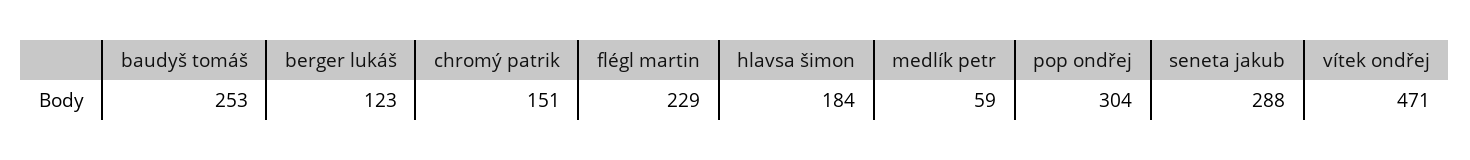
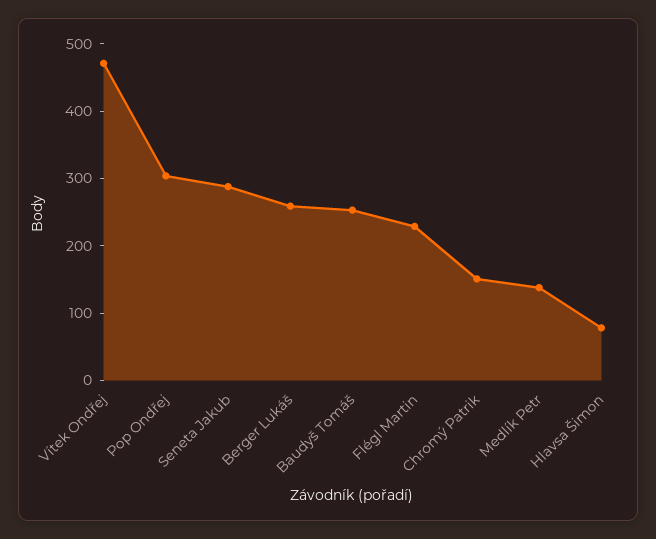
berger lukáš: 123 -> 260
hlavsa šimon: 184 -> 80
medlík petr: 59 -> 140

